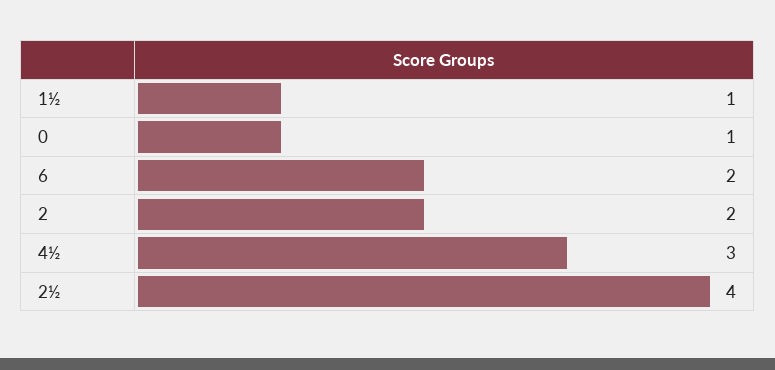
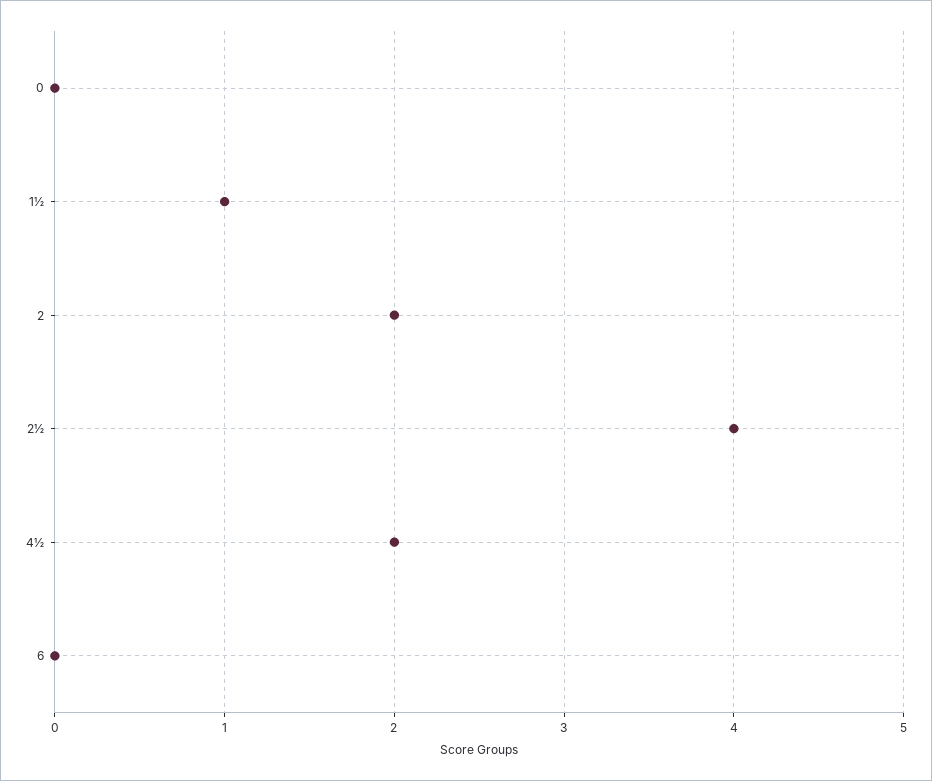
0: 1 -> 0
6: 2 -> 0
4½: 3 -> 2

